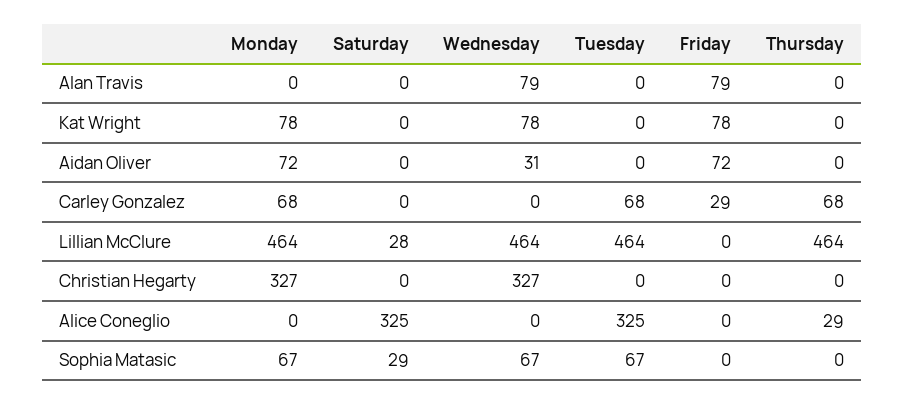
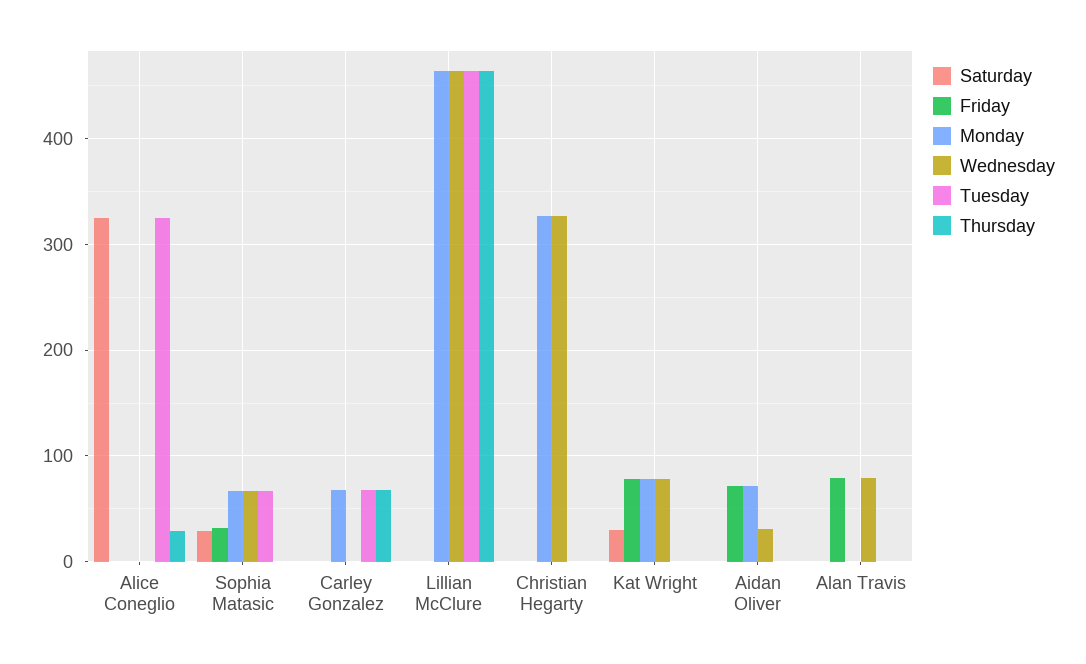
Saturday, Kat Wright: 0 -> 30
Friday, Carley Gonzalez: 29 -> 0
Saturday, Lillian McClure: 28 -> 0
Friday, Sophia Matasic: 0 -> 30

